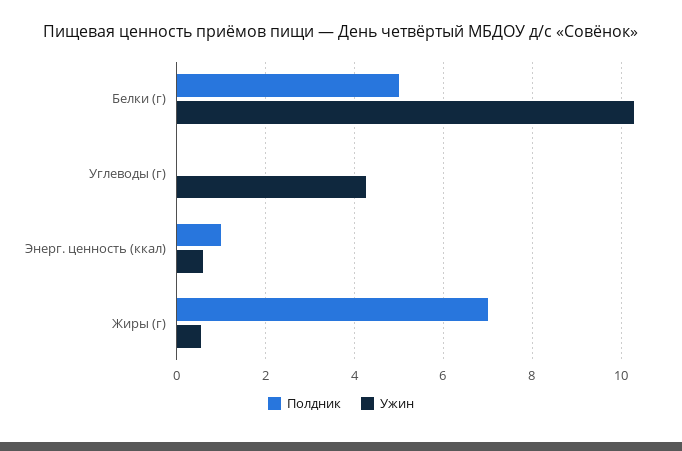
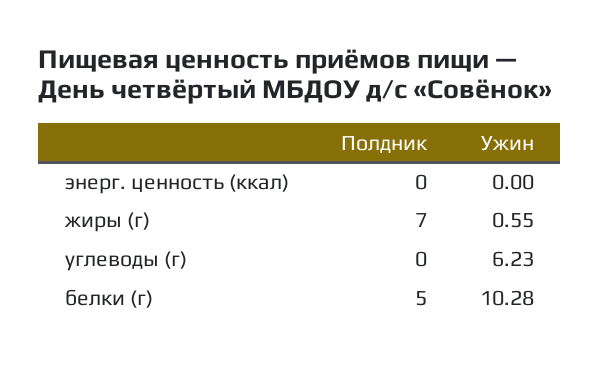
Ужин, Углеводы (г): 4.2 -> 6.23
Полдник, Энерг. ценность (ккал): 1 -> 0
Ужин, Энерг. ценность (ккал): 0.6 -> 0

